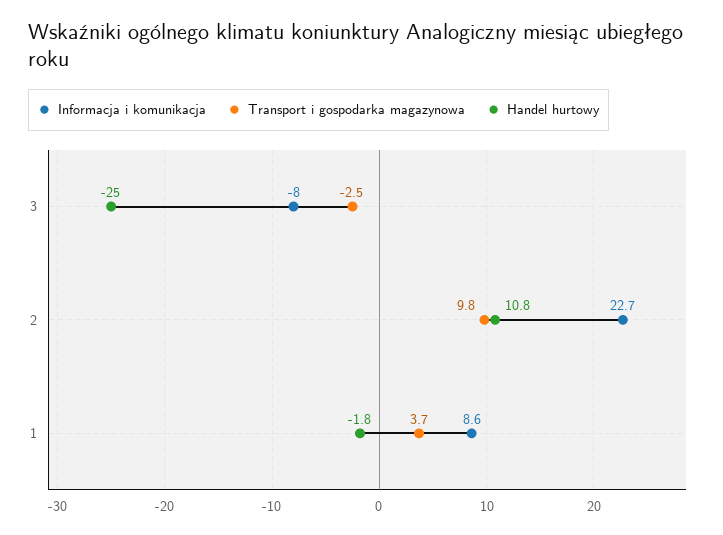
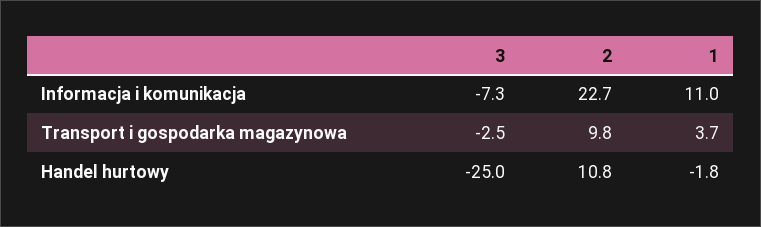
Informacja i komunikacja, 3: -8 -> -7.3
Informacja i komunikacja, 1: 8.6 -> 11

